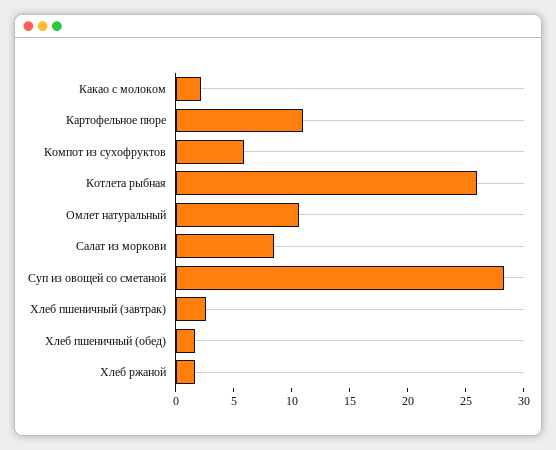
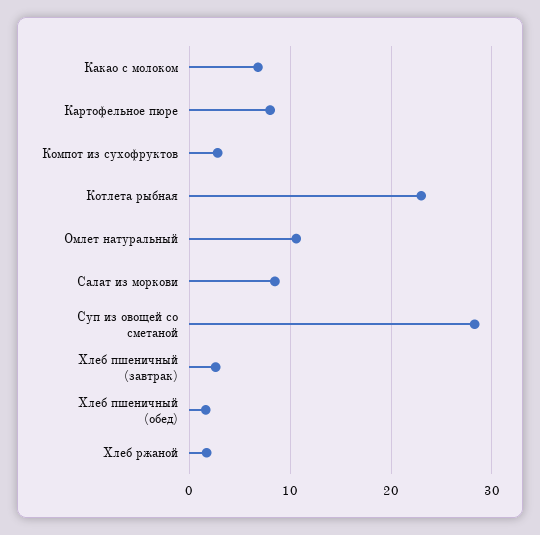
Какао с молоком: 2 -> 7
Картофельное пюре: 11 -> 8
Компот из сухофруктов: 6 -> 3
Котлета рыбная: 26 -> 23

